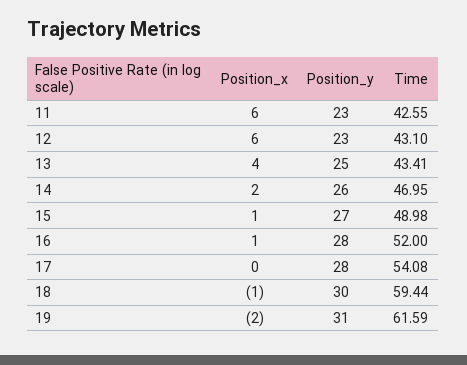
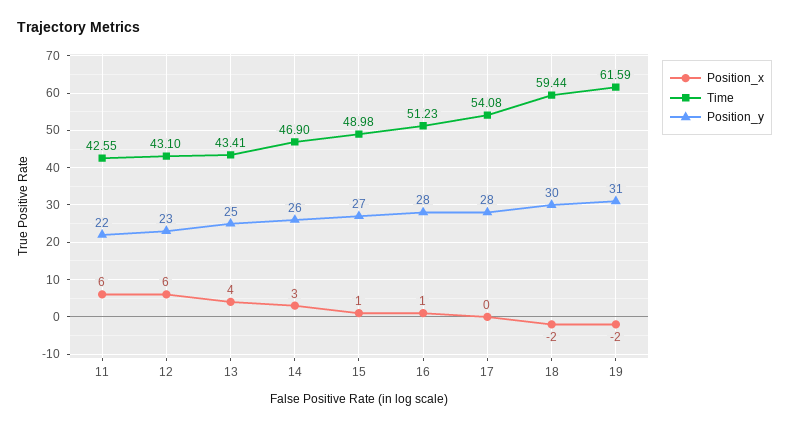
Position_y, 11: 23 -> 22
Position_x, 14: 2 -> 3
Time, 14: 46.95 -> 46.9
Time, 16: 52 -> 51.23
Position_x, 18: -1 -> -2

